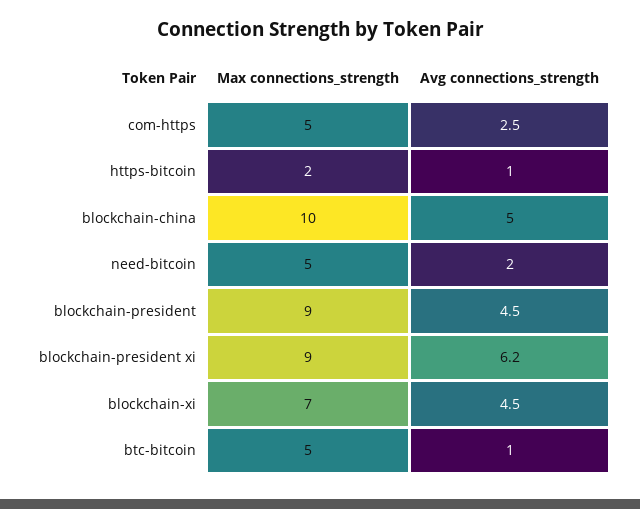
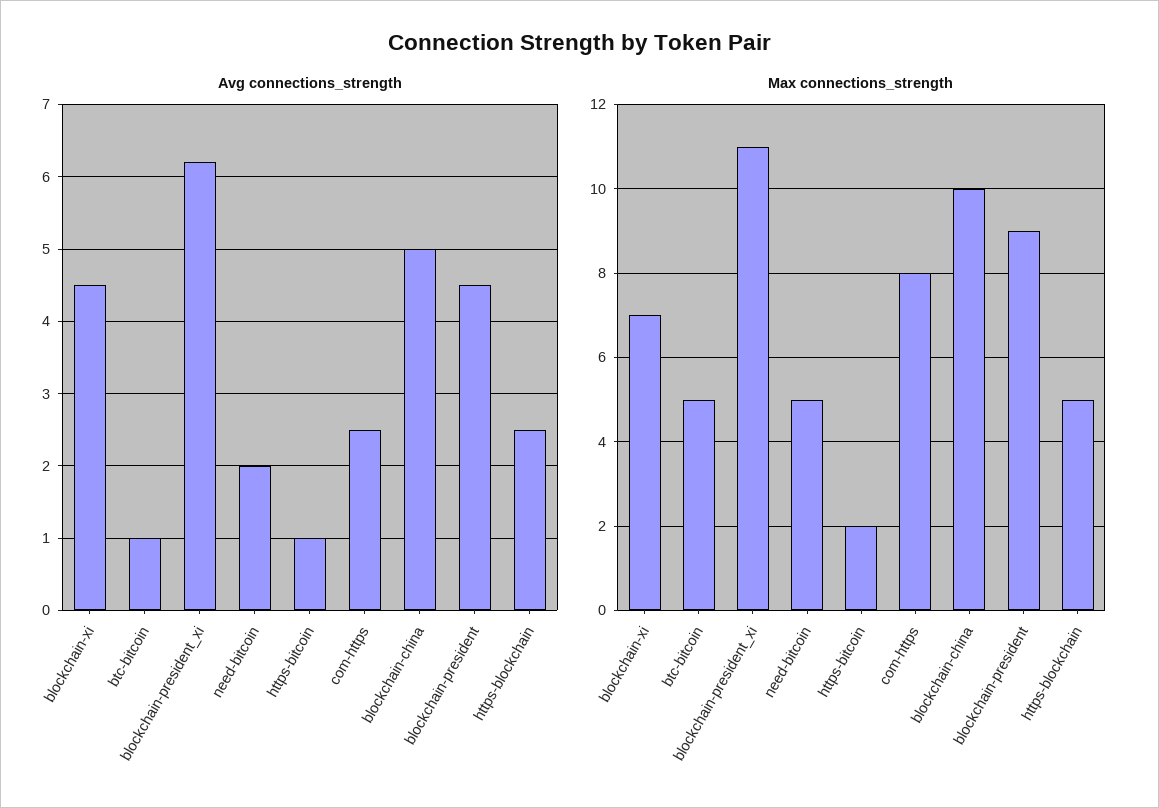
Max connections_strength, com-https: 5 -> 8
Max connections_strength, blockchain-president xi: 9 -> 11
Avg connections_strength, https-blockchain: none -> 2.5
Max connections_strength, https-blockchain: none -> 5

